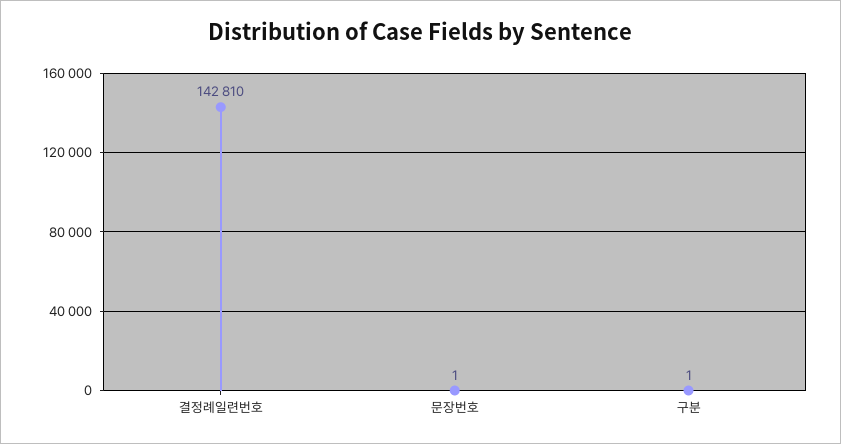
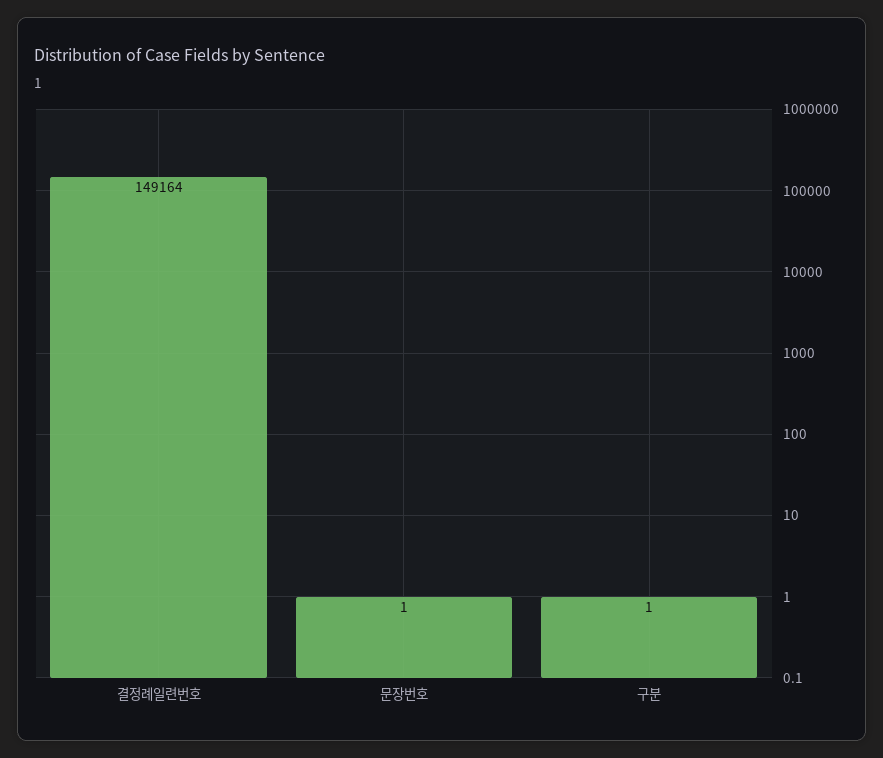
결정례일련번호: 142810 -> 149164

